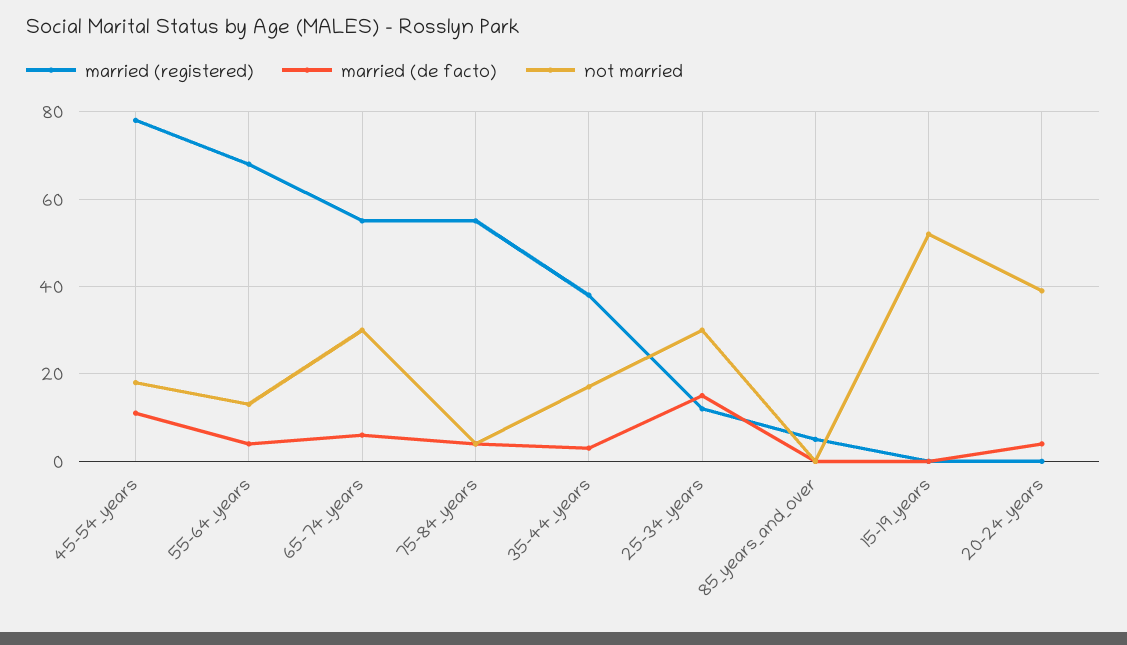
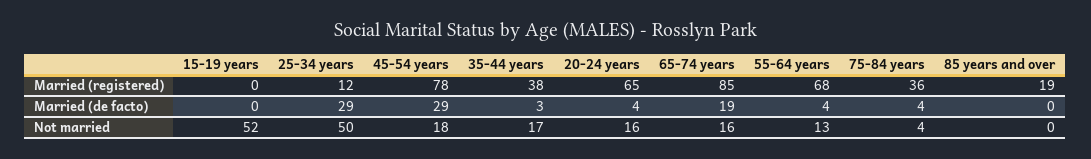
married (de facto), 45-54_years: 10 -> 29
married (registered), 65-74_years: 55 -> 85
married (de facto), 65-74_years: 5 -> 19
not married, 65-74_years: 30 -> 16
married (registered), 75-84_years: 55 -> 36
married (de facto), 25-34_years: 15 -> 29
not married, 25-34_years: 30 -> 50
married (registered), 85_years_and_over: 5 -> 19
married (registered), 20-24_years: 0 -> 65
not married, 20-24_years: 40 -> 16

